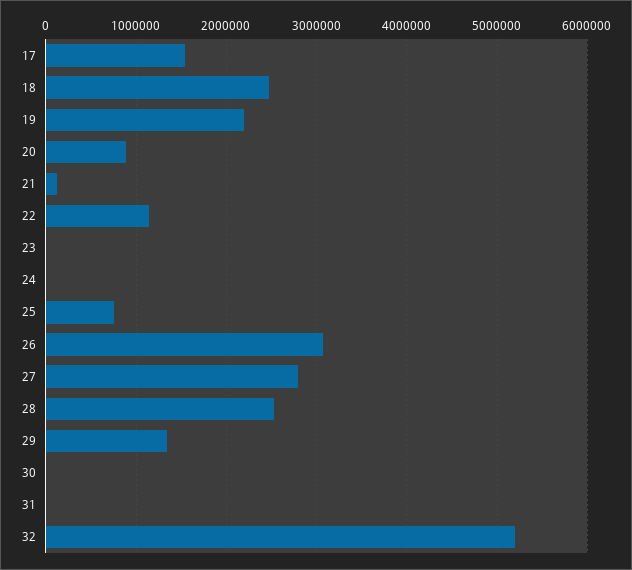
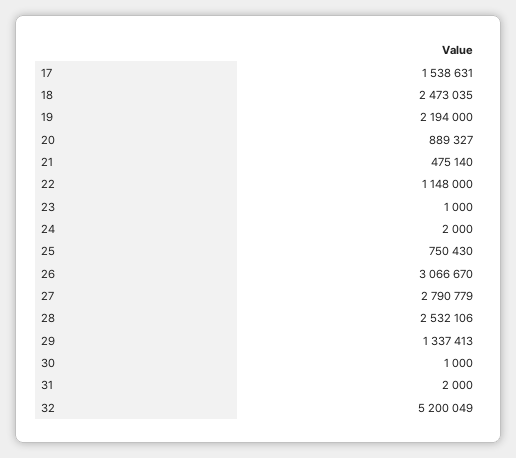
21: 100000 -> 475140

